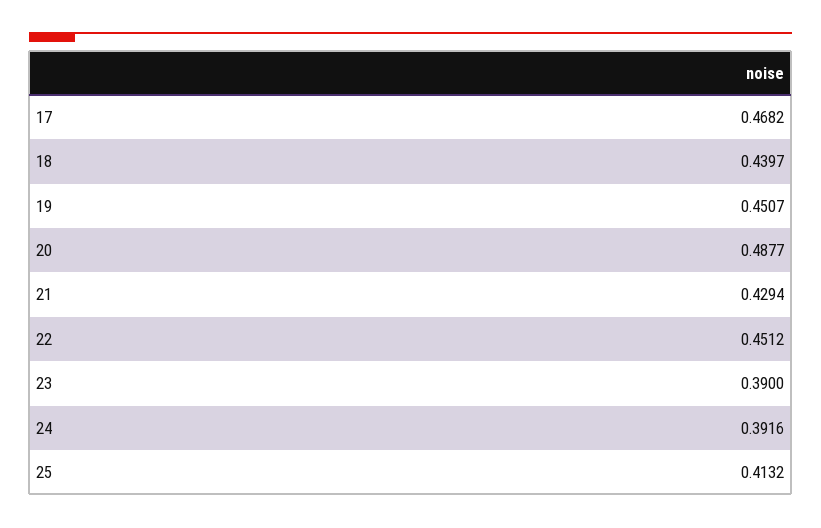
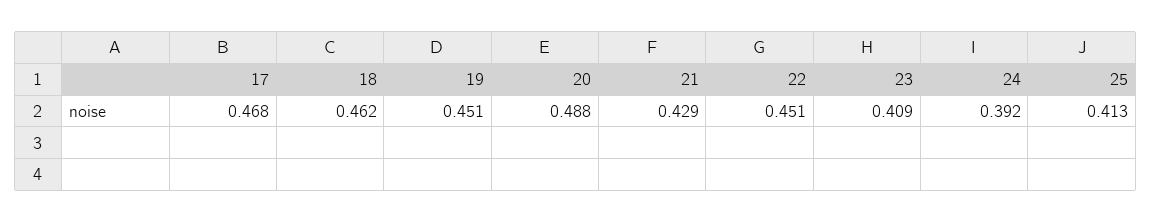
18: 0.4397 -> 0.462
23: 0.39 -> 0.409

